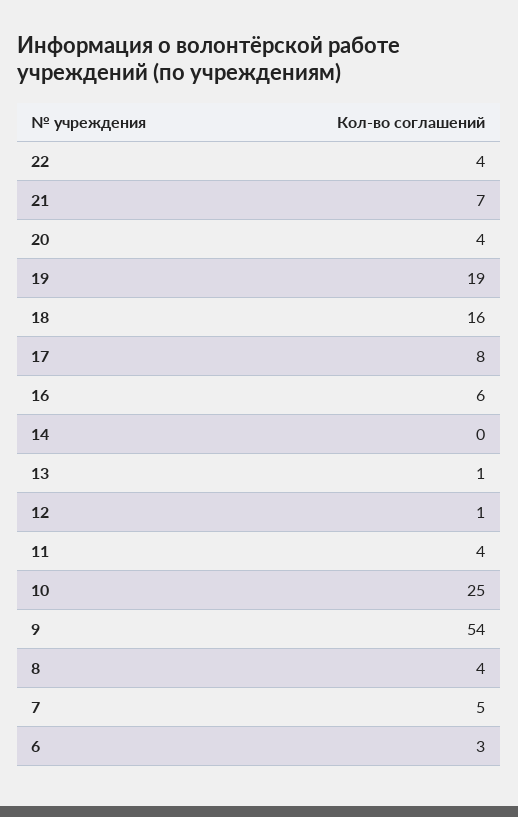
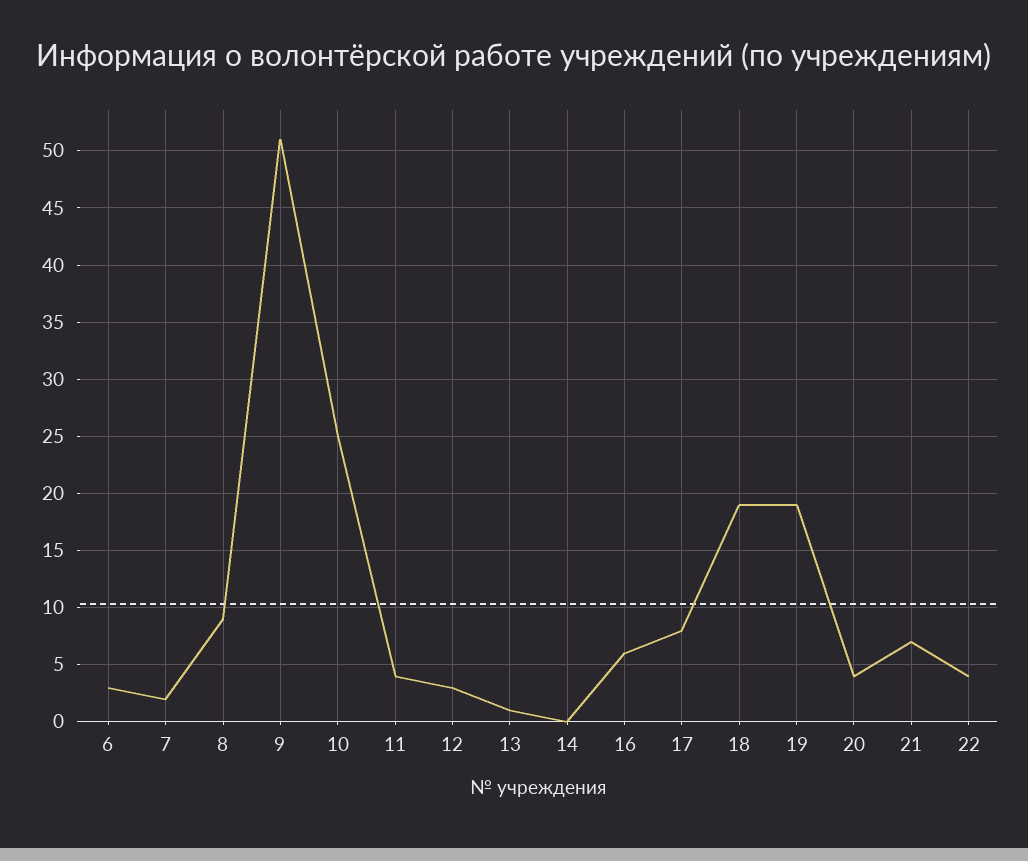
18: 16 -> 19
12: 1 -> 3
9: 54 -> 51
8: 4 -> 9
7: 5 -> 2

